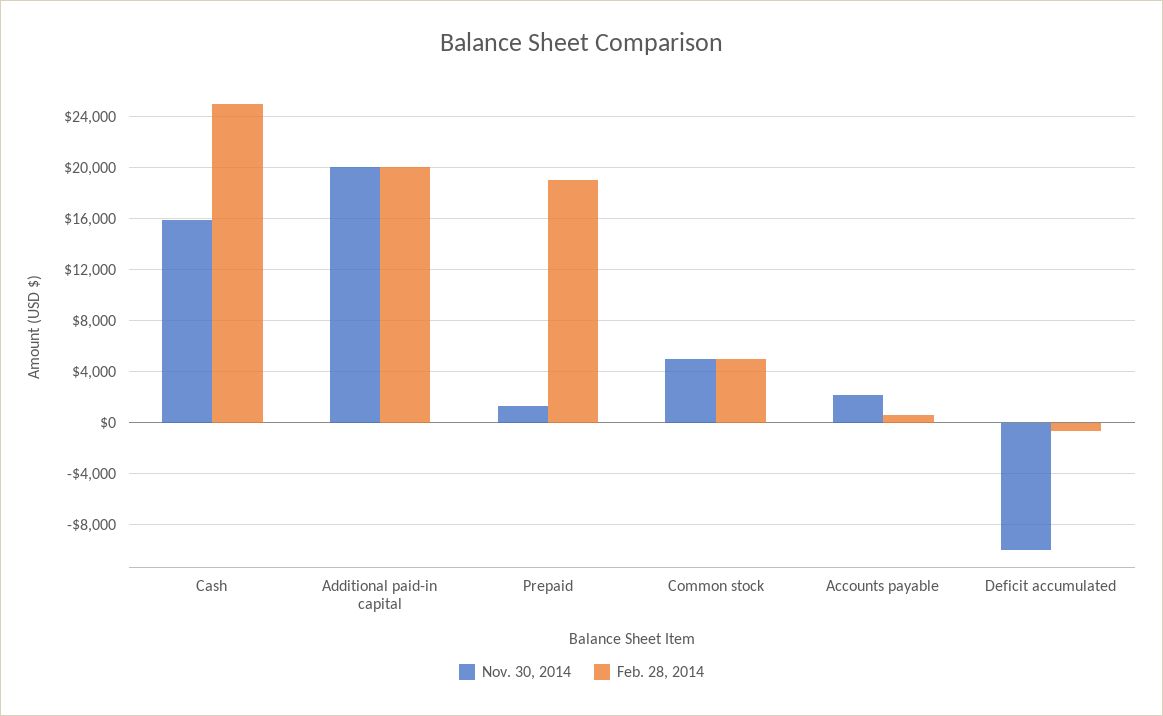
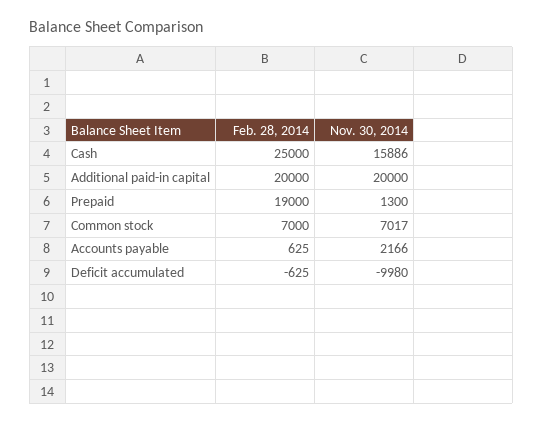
Nov. 30, 2014, Common stock: 5000 -> 7017
Feb. 28, 2014, Common stock: 5000 -> 7000

